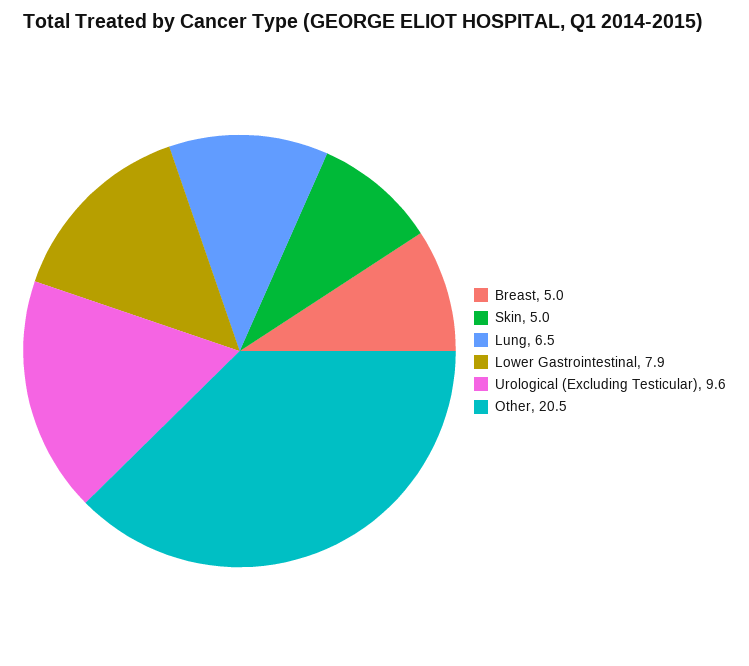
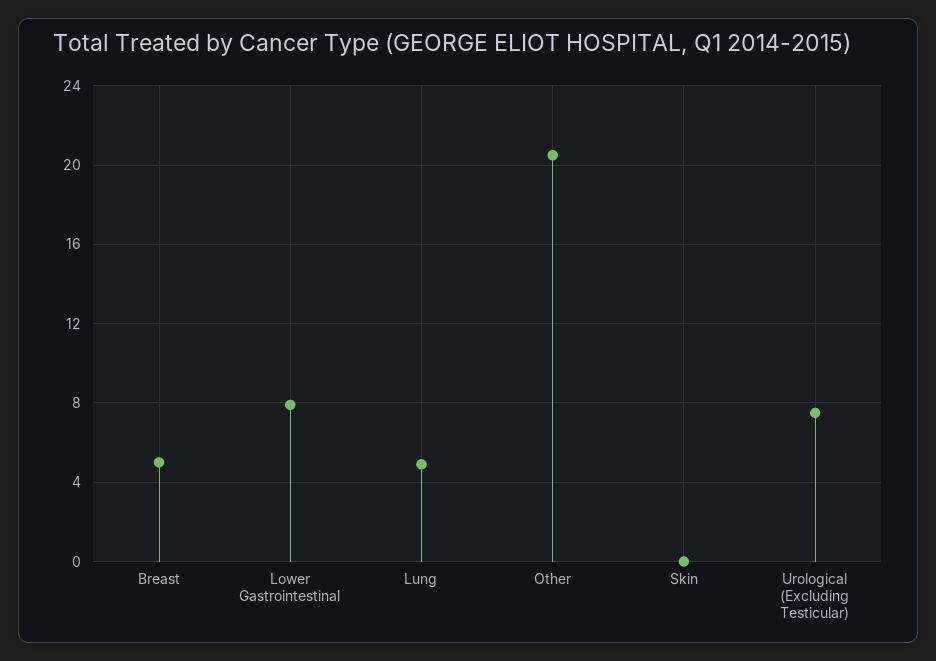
Skin: 5 -> 0
Lung: 6.5 -> 5
Urological (Excluding Testicular): 9.6 -> 7.5

